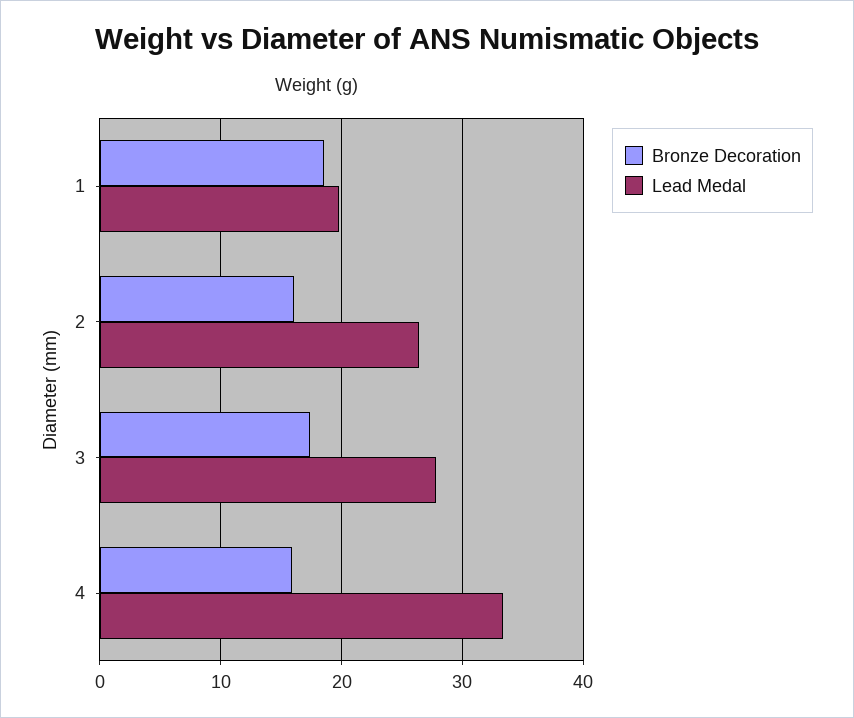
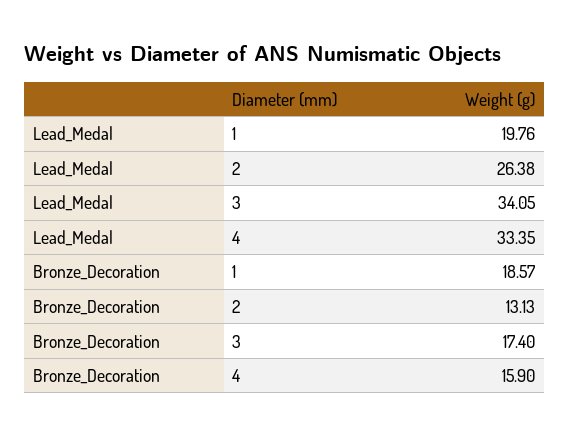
Bronze Decoration, 2: 16 -> 13.13
Lead Medal, 3: 28 -> 34.05

